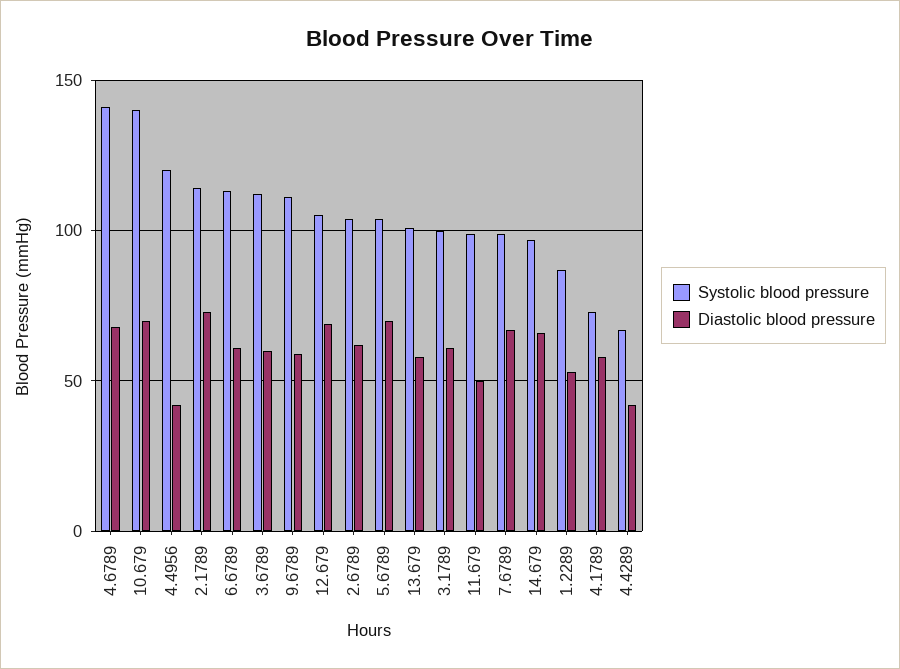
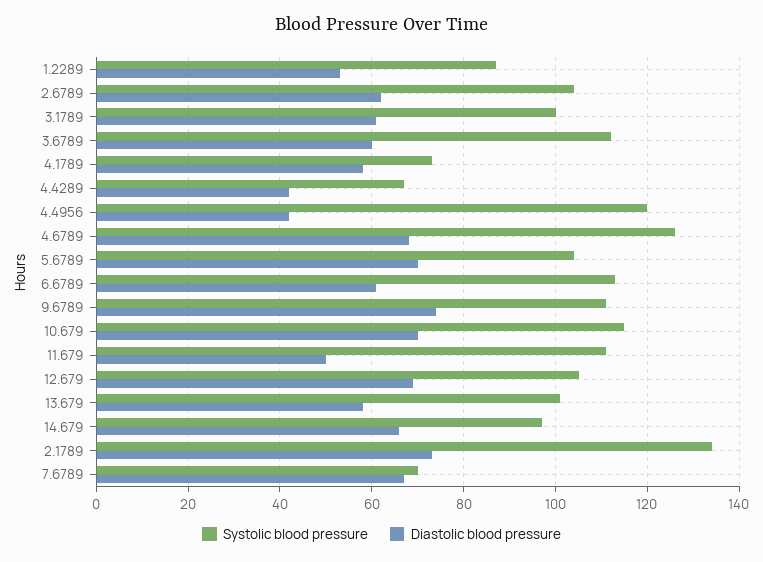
Systolic blood pressure, 4.6789: 140 -> 125
Systolic blood pressure, 10.679: 140 -> 115
Systolic blood pressure, 2.1789: 115 -> 135
Diastolic blood pressure, 9.6789: 60 -> 75
Systolic blood pressure, 11.679: 100 -> 110
Systolic blood pressure, 7.6789: 100 -> 70

